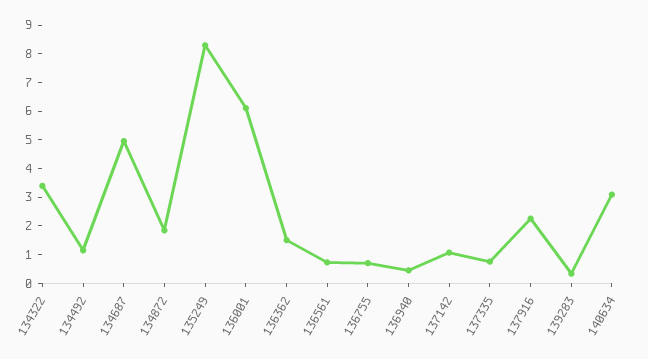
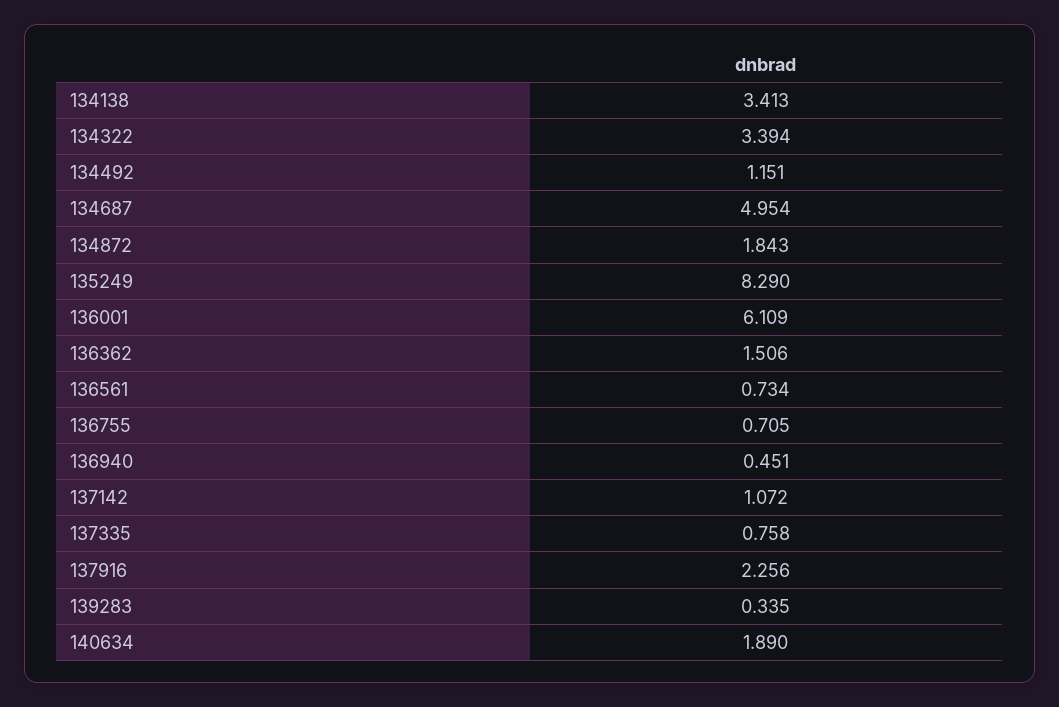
140634: 3 -> 1.89
134138: none -> 3.413

